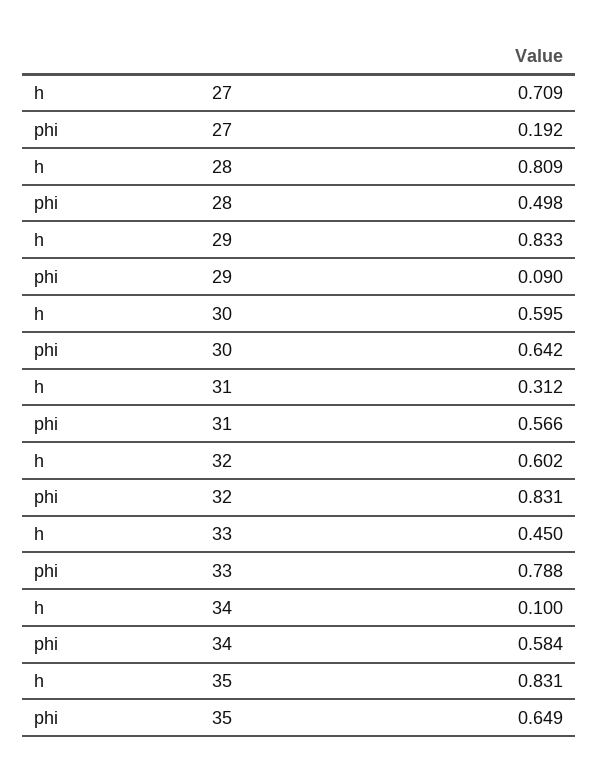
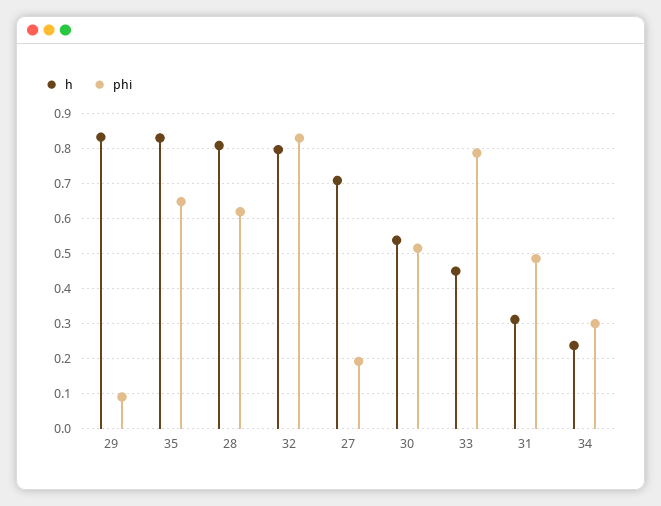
phi, 28: 0.498 -> 0.62
h, 30: 0.595 -> 0.54
phi, 30: 0.642 -> 0.52
phi, 31: 0.566 -> 0.48
h, 32: 0.602 -> 0.8
h, 34: 0.1 -> 0.24
phi, 34: 0.584 -> 0.3

